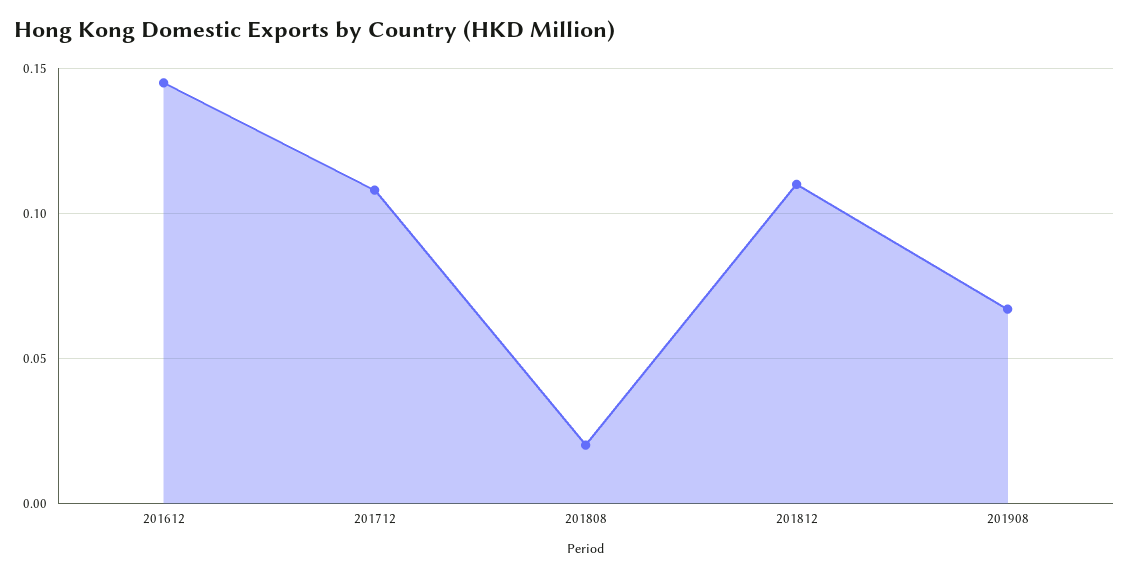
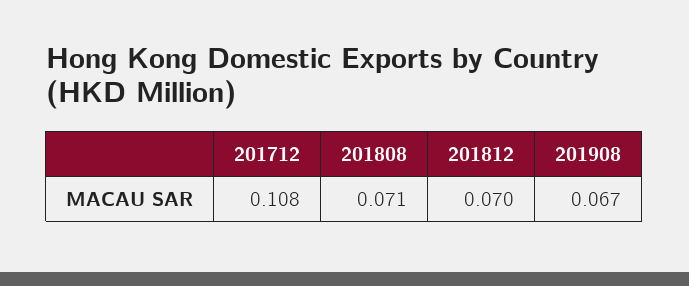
201612: 0.145 -> none
201808: 0.02 -> 0.071
201812: 0.11 -> 0.07

